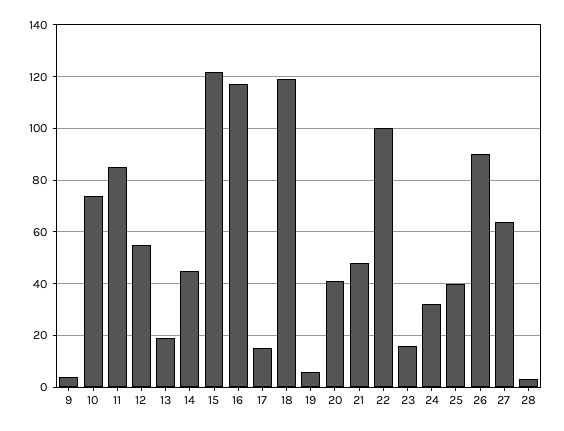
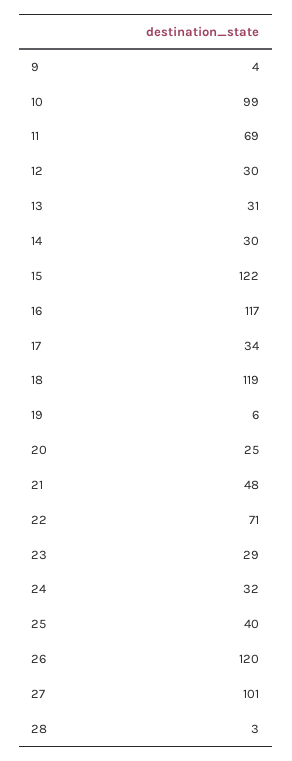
10: 75 -> 99
11: 85 -> 69
12: 55 -> 30
13: 20 -> 31
14: 45 -> 30
17: 15 -> 34
20: 40 -> 25
22: 100 -> 71
23: 15 -> 29
26: 90 -> 120
27: 65 -> 101

